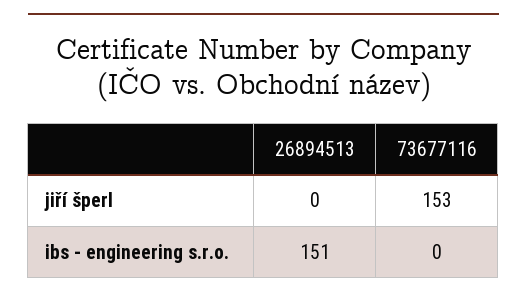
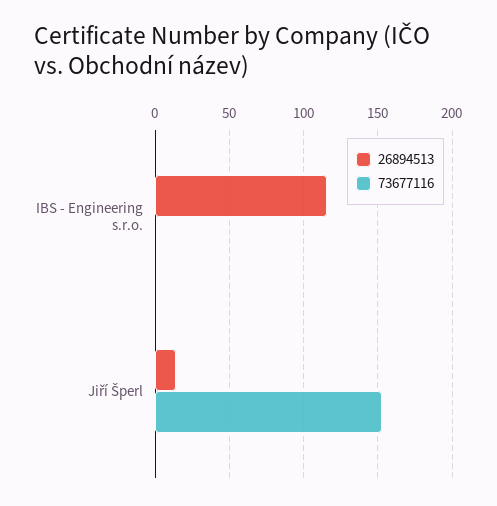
26894513, jiří šperl: 0 -> 15
26894513, ibs - engineering s.r.o.: 151 -> 115

